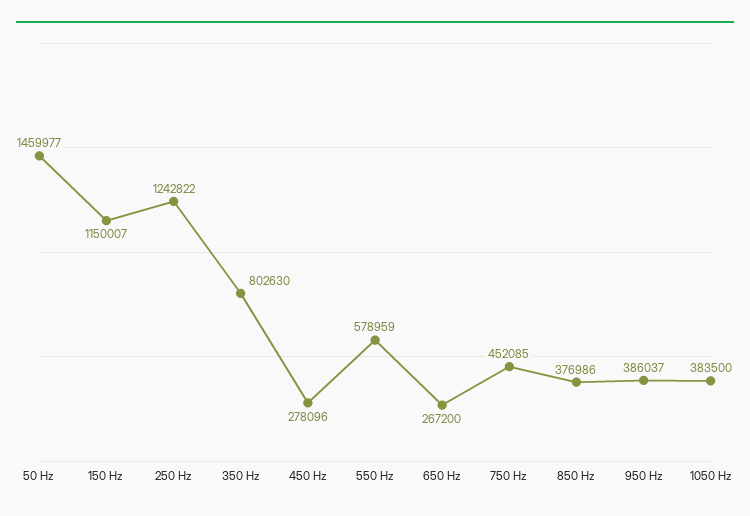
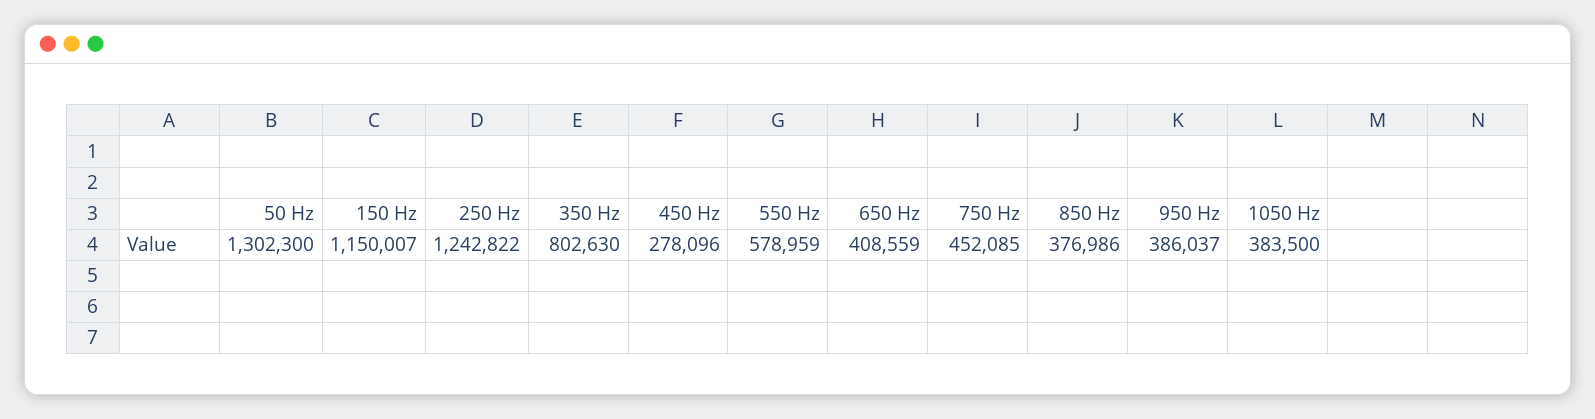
50 Hz: 1459977 -> 1302300
650 Hz: 267200 -> 408559

